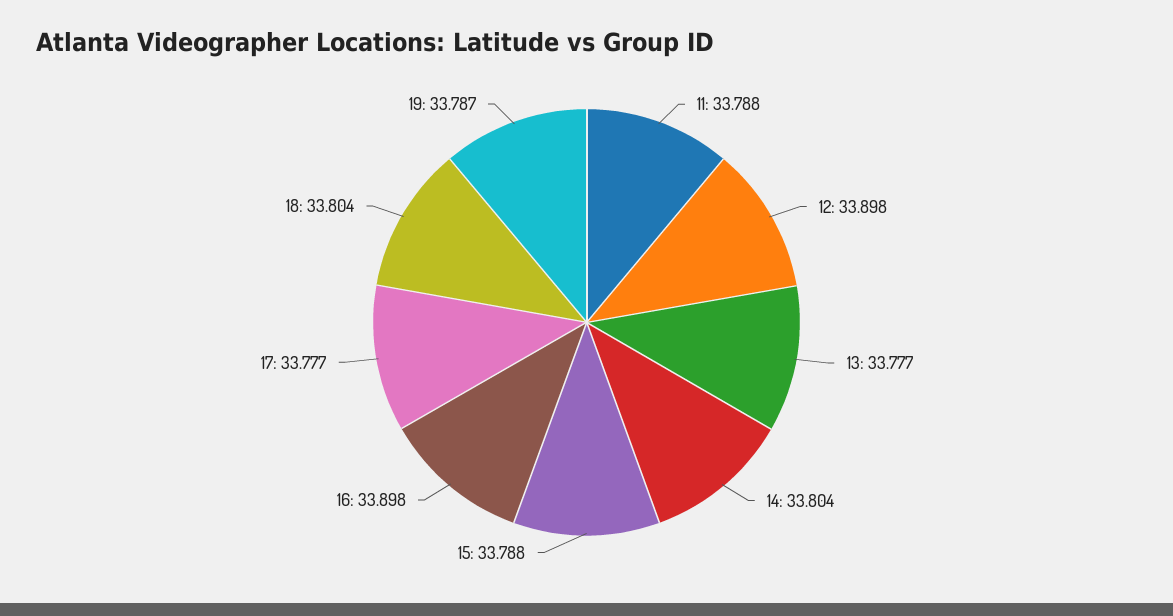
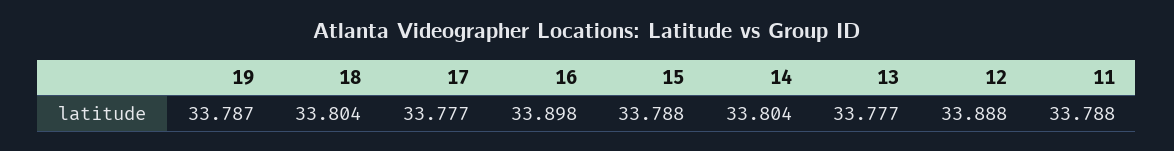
12: 33.898 -> 33.888

